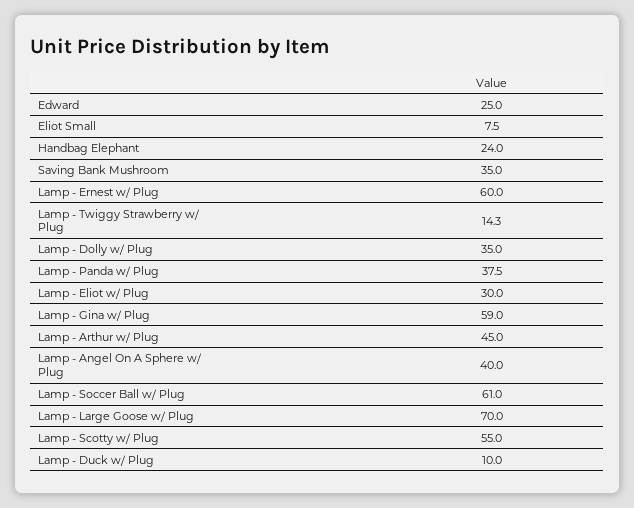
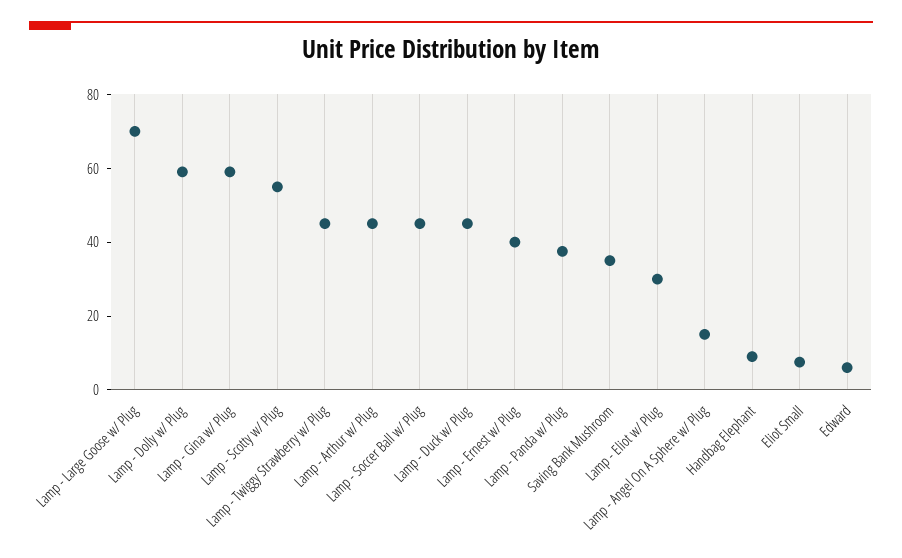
Edward: 25 -> 5
Handbag Elephant: 24 -> 10
Lamp - Ernest w/ Plug: 60 -> 40
Lamp - Twiggy Strawberry w/ Plug: 14.3 -> 45
Lamp - Dolly w/ Plug: 35 -> 60
Lamp - Angel On A Sphere w/ Plug: 40 -> 15
Lamp - Soccer Ball w/ Plug: 61 -> 45
Lamp - Duck w/ Plug: 10 -> 45

